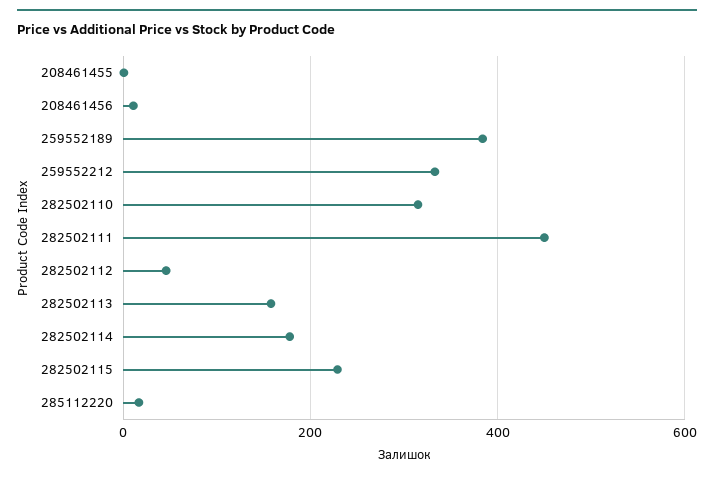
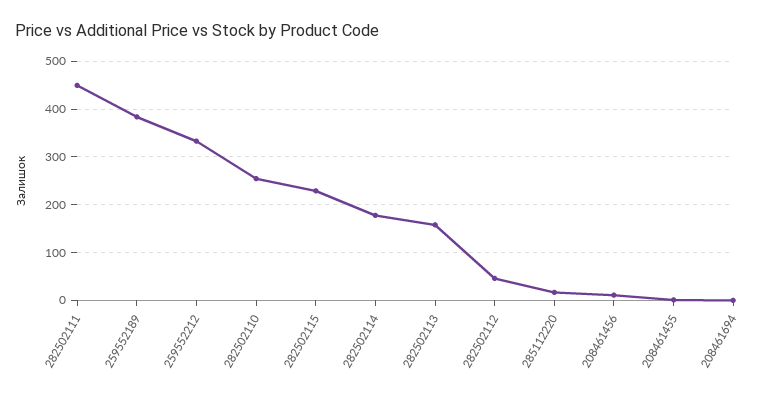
282502110: 320 -> 260
208461694: none -> 0

